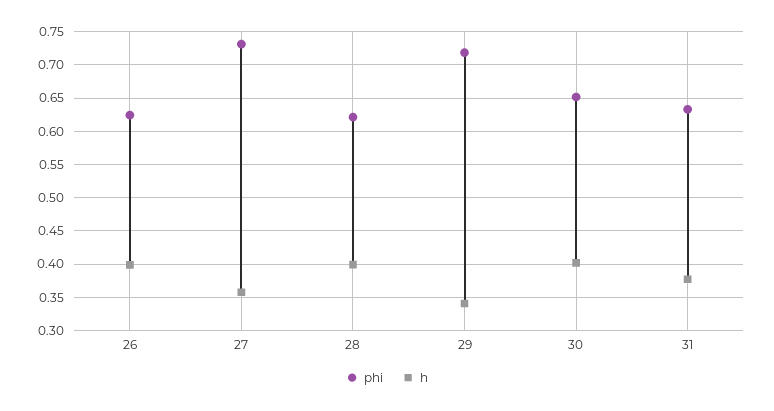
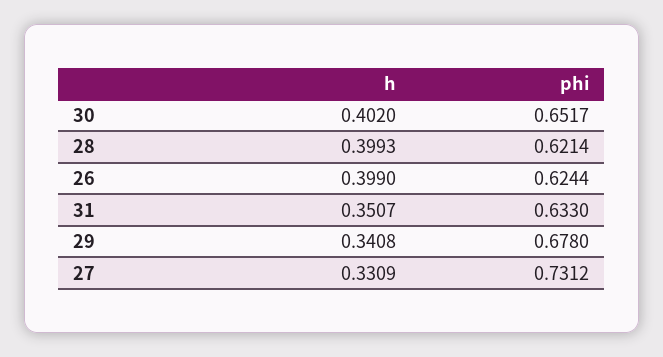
h, 27: 0.36 -> 0.3309
phi, 29: 0.72 -> 0.678
h, 31: 0.38 -> 0.3507

